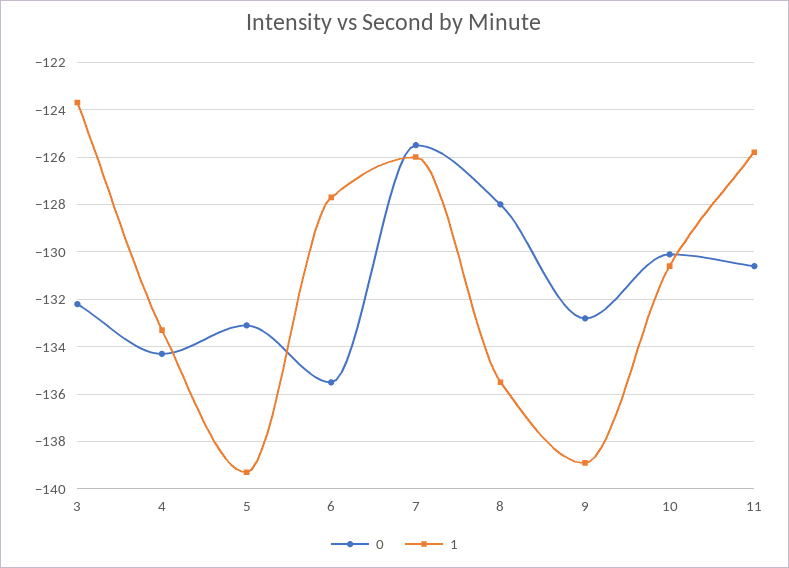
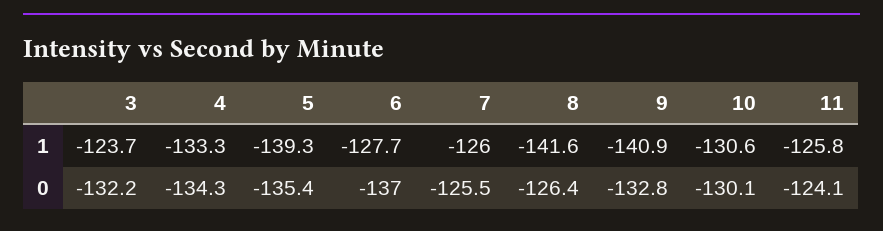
0, 5: -133 -> -135.4
0, 6: -135.5 -> -137
0, 8: -128 -> -126.4
1, 8: -135.5 -> -141.6
1, 9: -139 -> -140.9
0, 11: -130.5 -> -124.1

